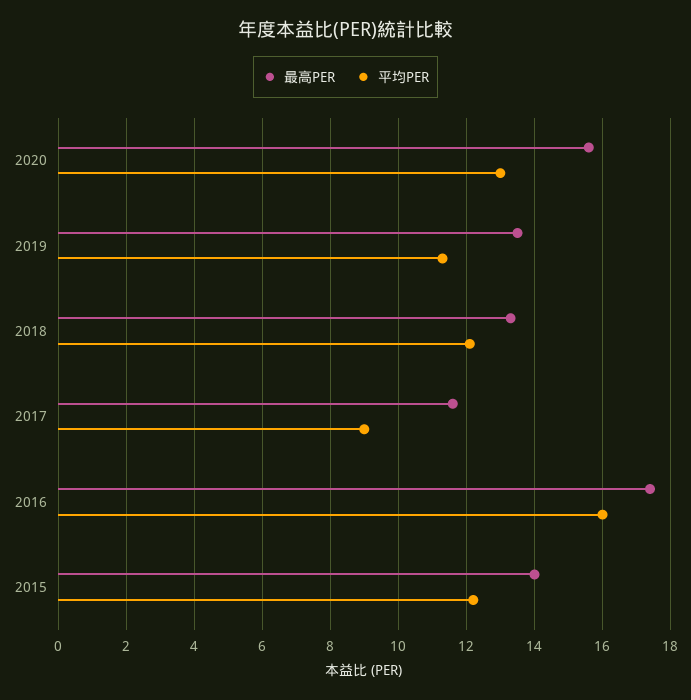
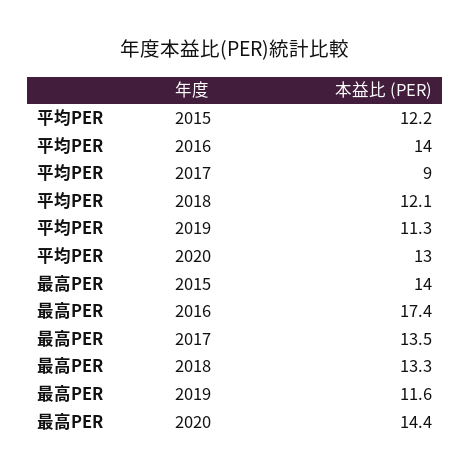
最高PER, 2020: 15.5 -> 14.4
最高PER, 2019: 13.5 -> 11.6
最高PER, 2017: 11.5 -> 13.5
平均PER, 2016: 16 -> 14

